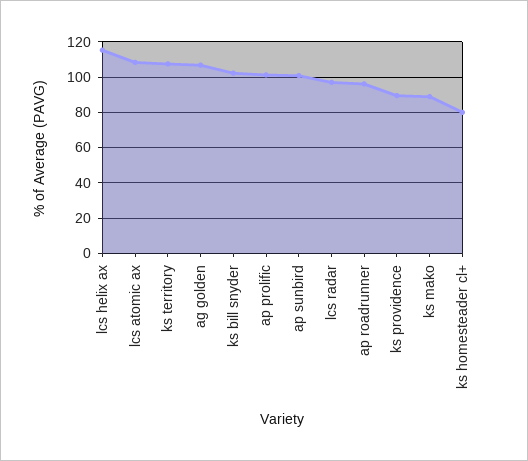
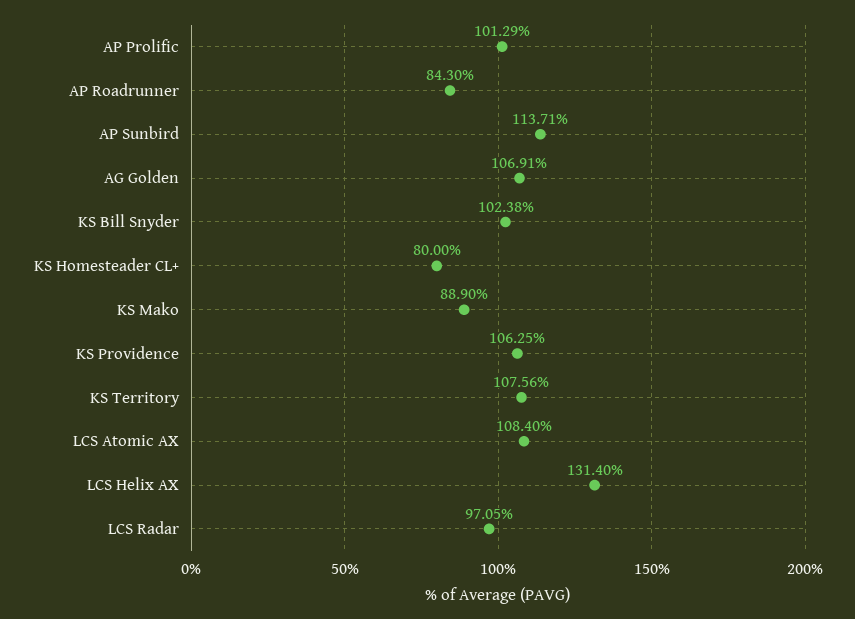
lcs helix ax: 115 -> 131.4
ap sunbird: 100 -> 113.71
ap roadrunner: 95 -> 84.3
ks providence: 90 -> 106.25

